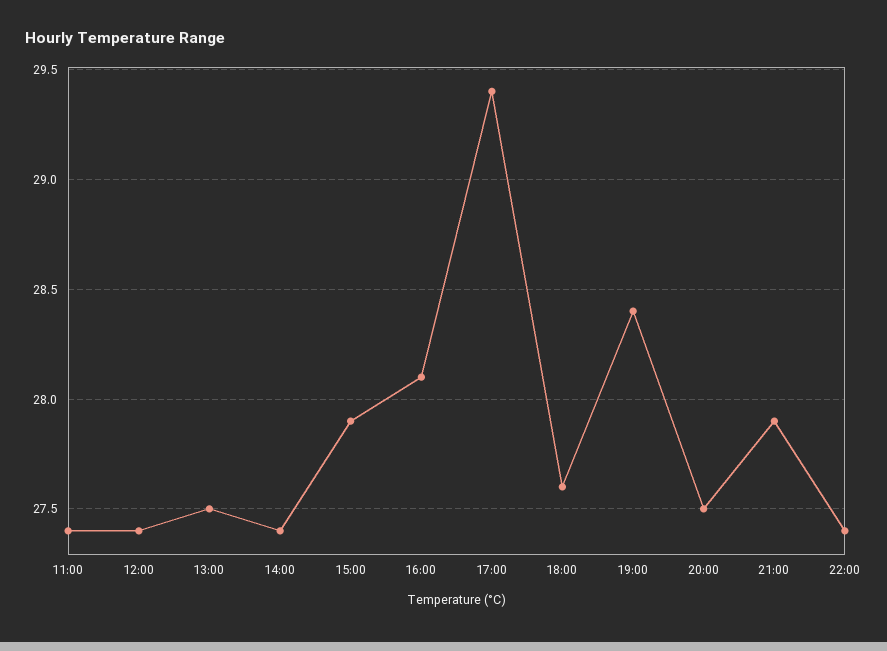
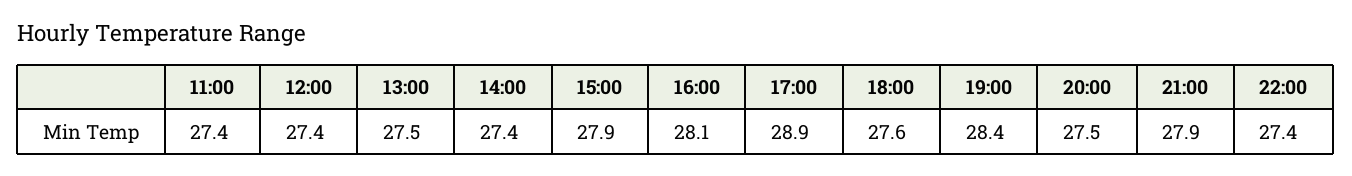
17:00: 29.4 -> 28.9

